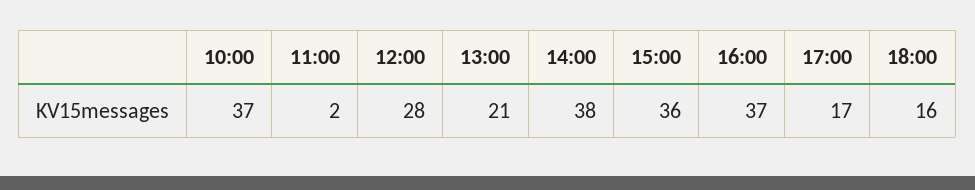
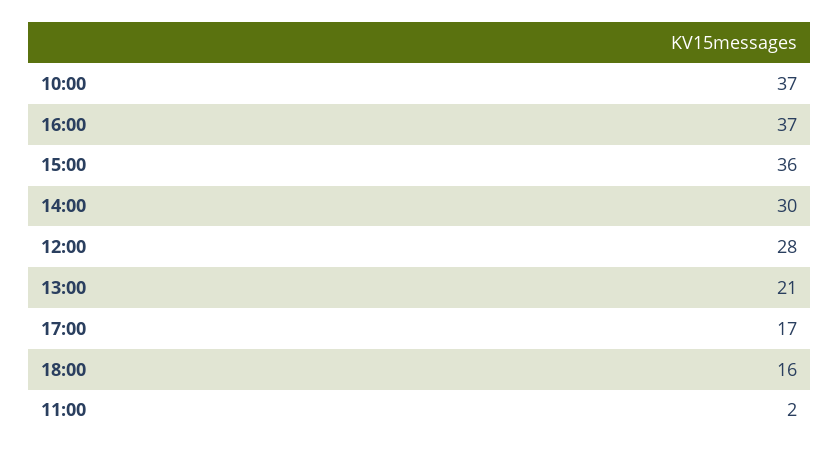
14:00: 38 -> 30

